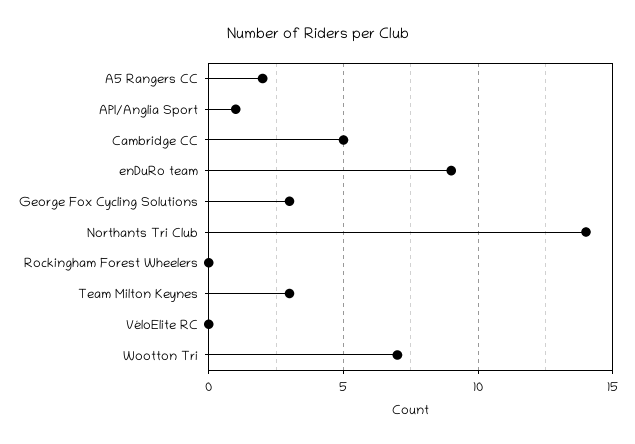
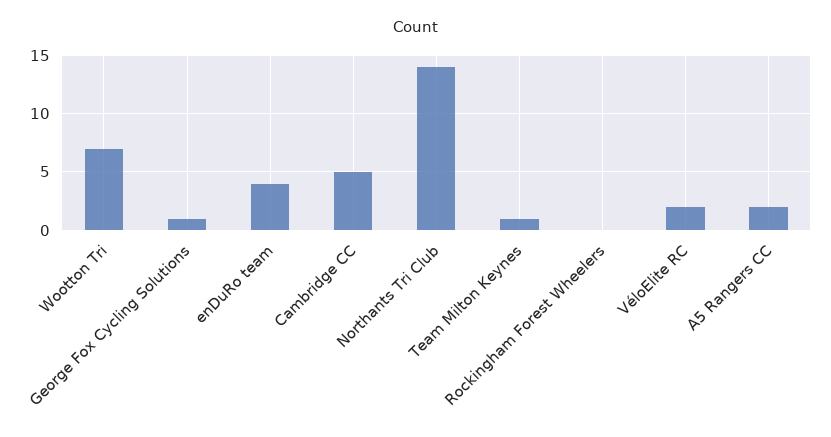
API/Anglia Sport: 1 -> none
enDuRo team: 9 -> 4
George Fox Cycling Solutions: 3 -> 1
Team Milton Keynes: 3 -> 1
VéloElite RC: 0 -> 2

